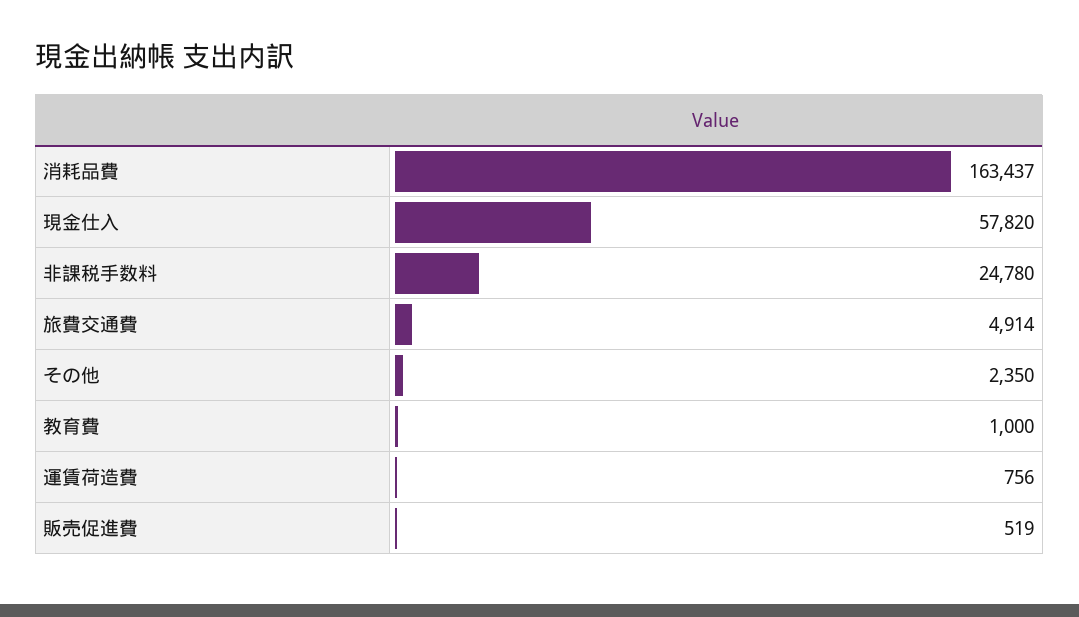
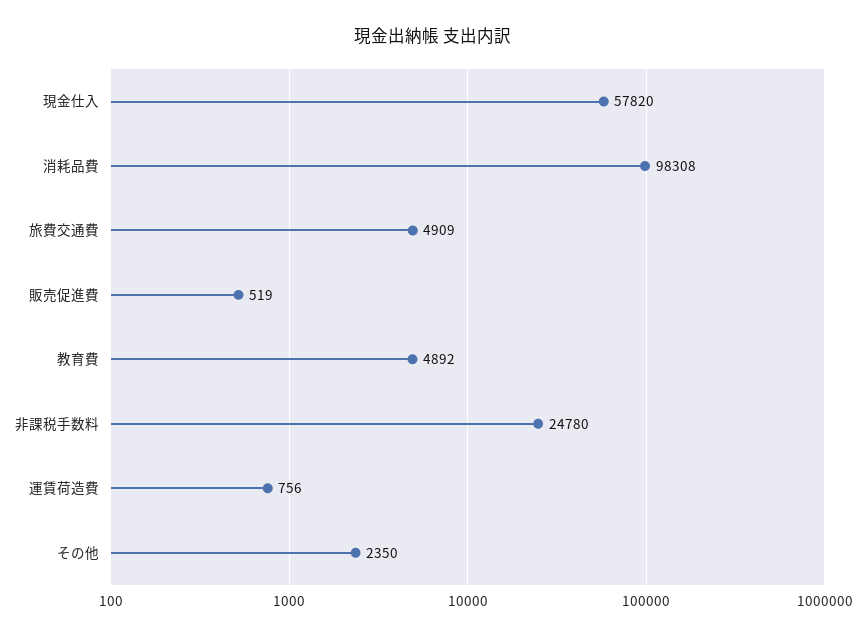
消耗品費: 163437 -> 98308
旅費交通費: 4914 -> 4909
教育費: 1000 -> 4892

